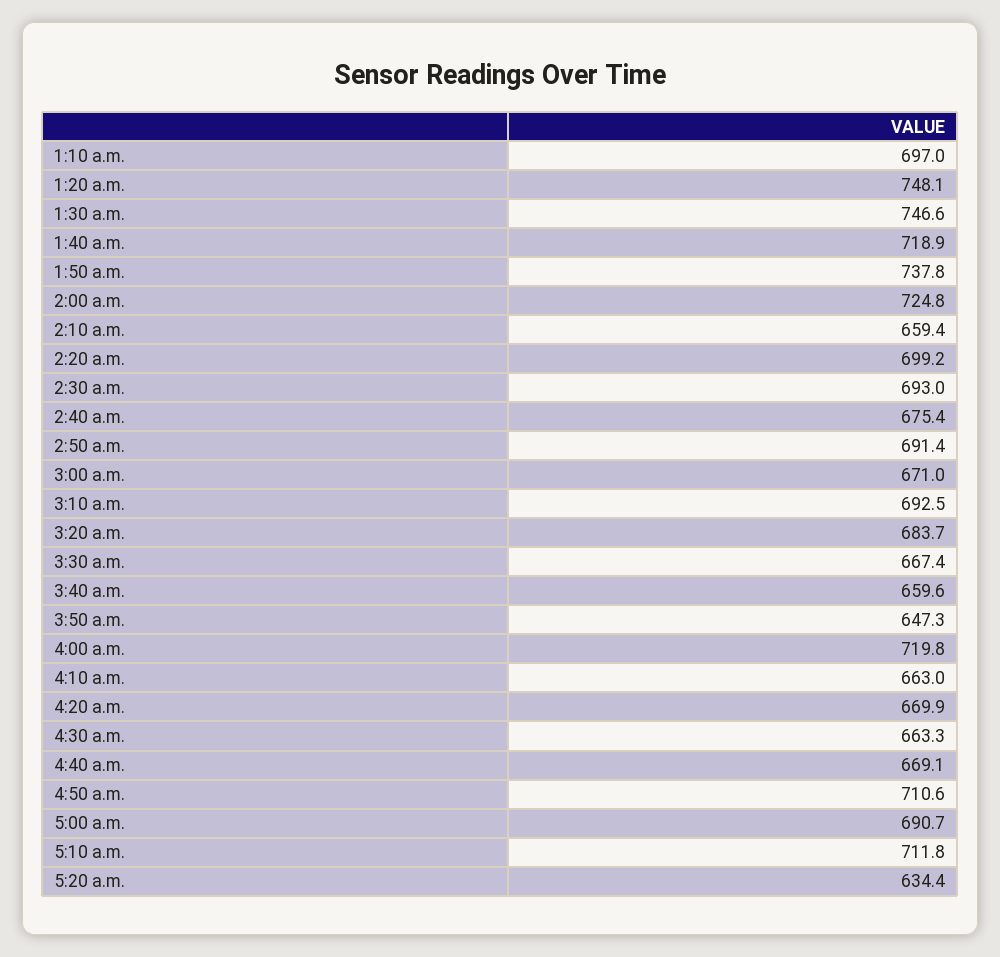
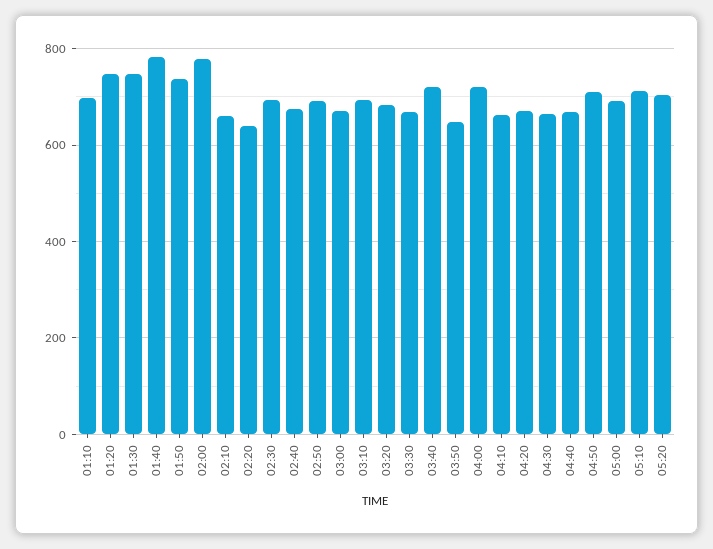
1:40 a.m.: 718.9 -> 780
2:00 a.m.: 724.8 -> 780
2:20 a.m.: 699.2 -> 640
3:40 a.m.: 659.6 -> 720
5:20 a.m.: 634.4 -> 700

